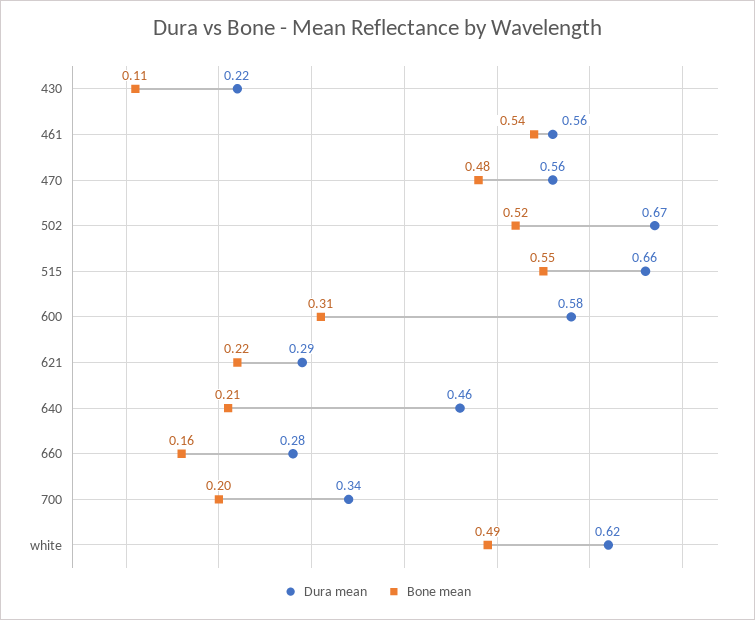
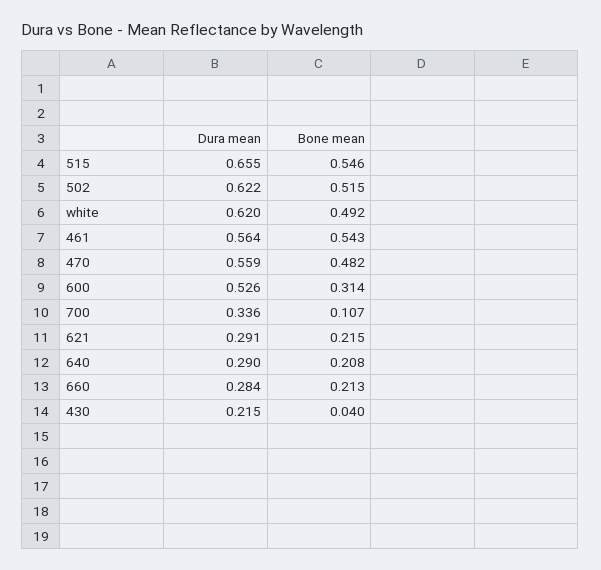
Bone mean, 430: 0.11 -> 0.04
Dura mean, 502: 0.67 -> 0.622
Dura mean, 600: 0.58 -> 0.526
Dura mean, 640: 0.46 -> 0.29
Bone mean, 660: 0.16 -> 0.213
Bone mean, 700: 0.2 -> 0.107

